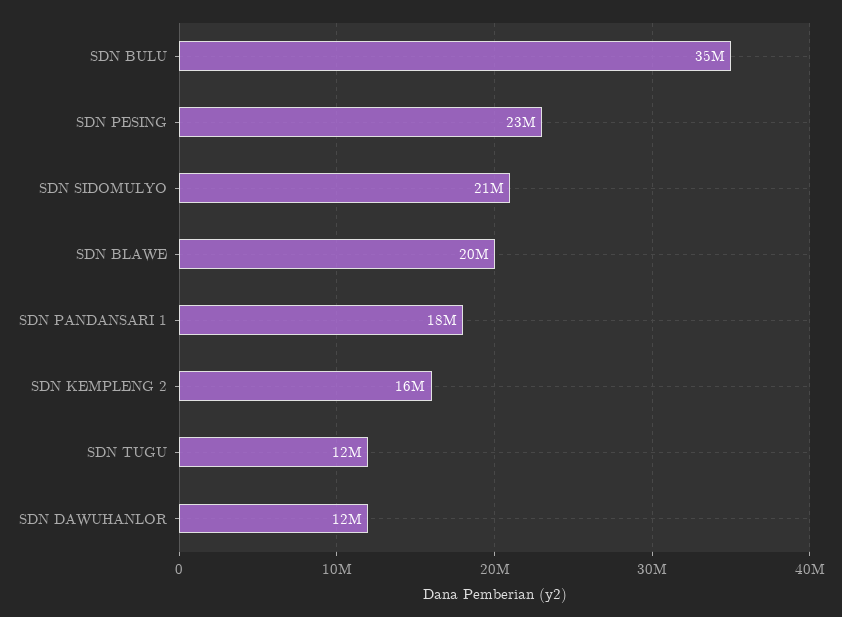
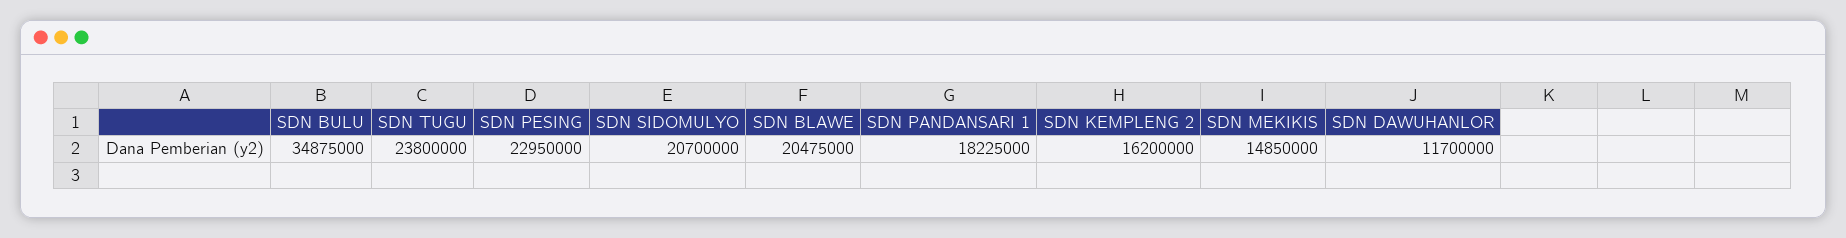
SDN TUGU: 12000000 -> 23800000
SDN MEKIKIS: none -> 14850000

